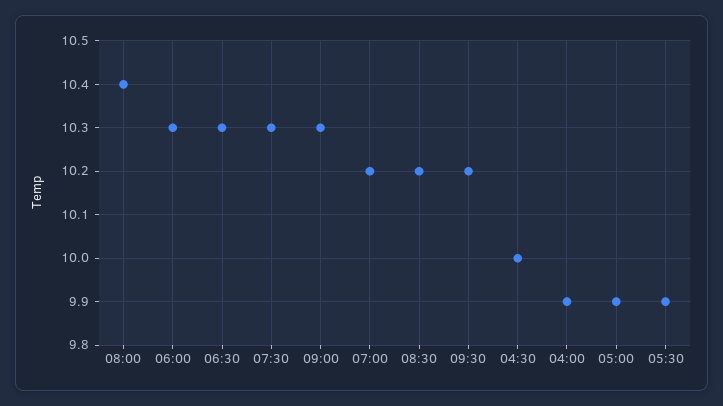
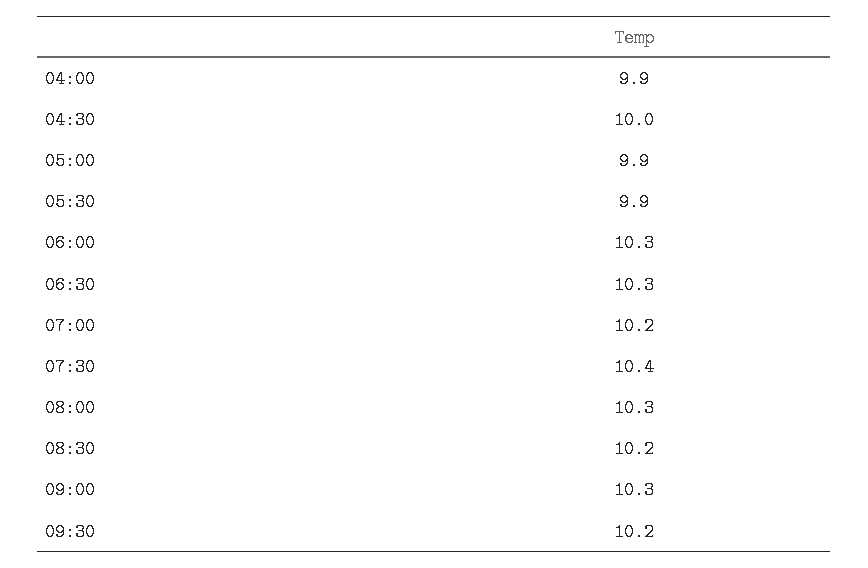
08:00: 10.4 -> 10.3
07:30: 10.3 -> 10.4

